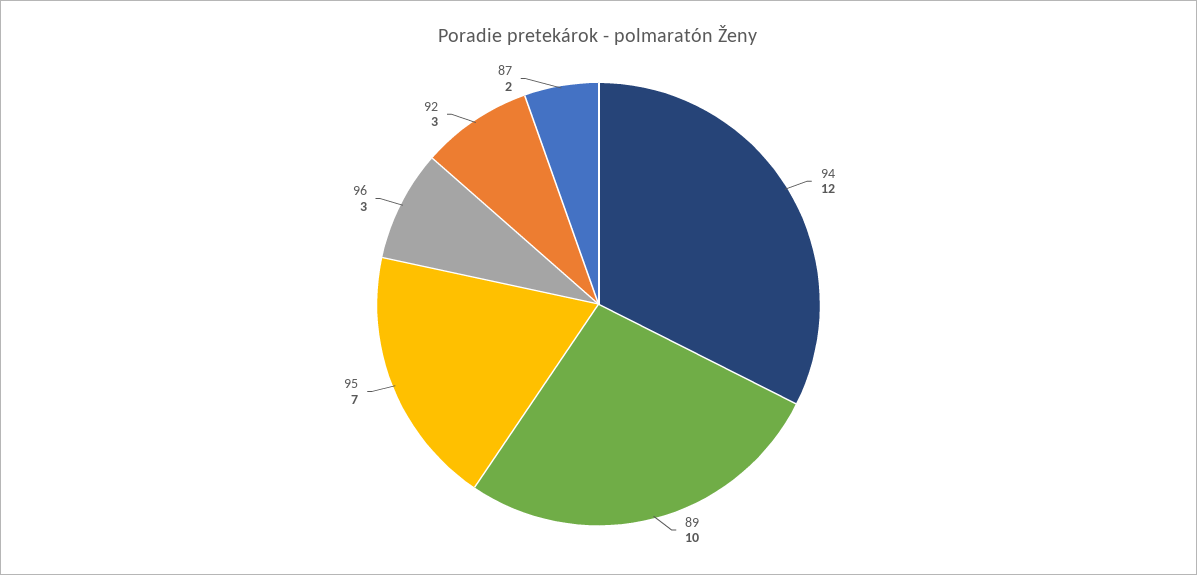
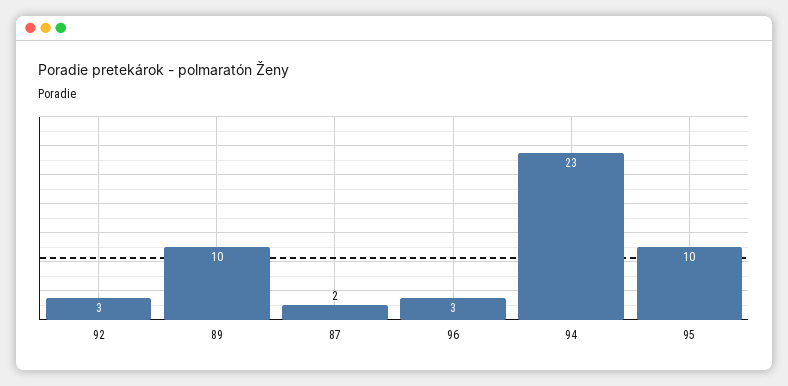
94: 12 -> 23
95: 7 -> 10

